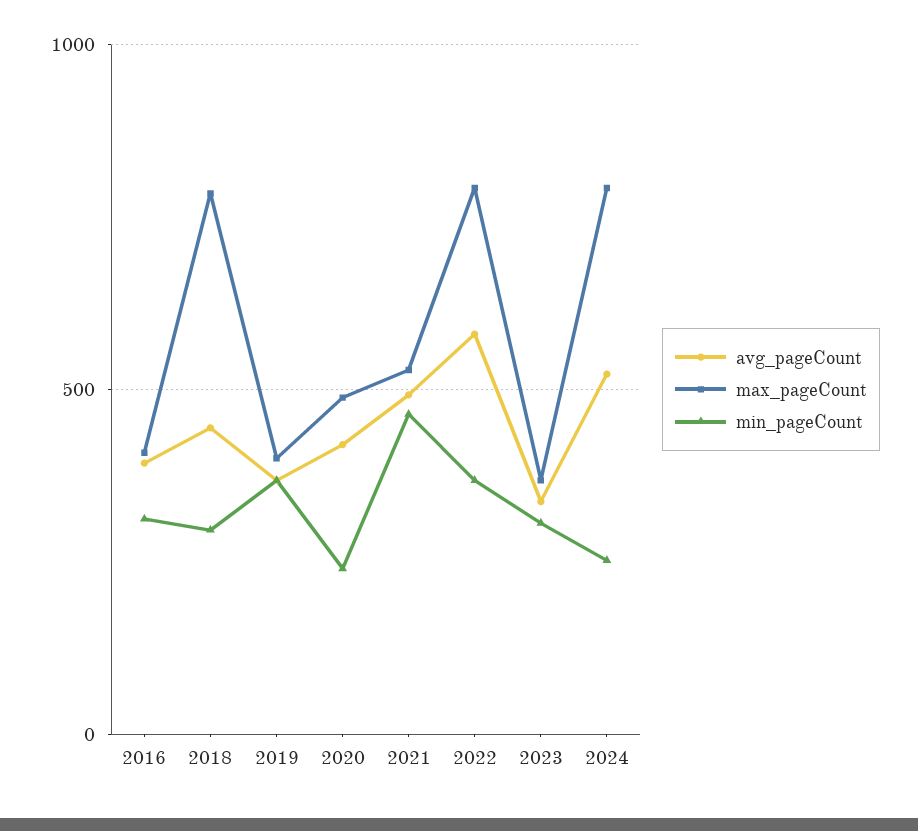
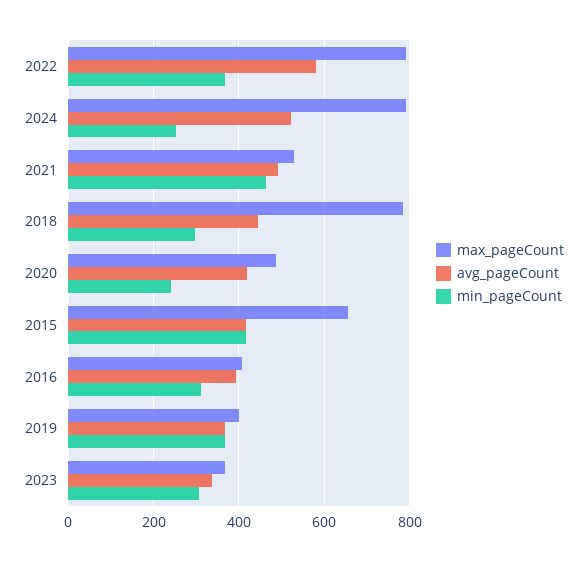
max_pageCount, 2015: none -> 660
avg_pageCount, 2015: none -> 420
min_pageCount, 2015: none -> 420

